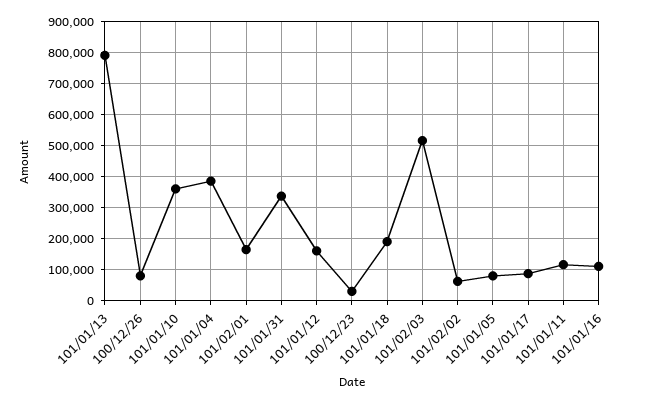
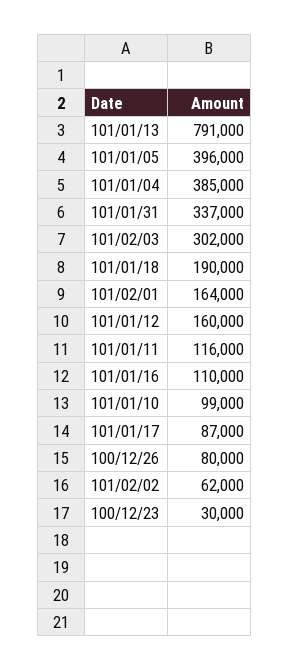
101/01/10: 360000 -> 99000
101/02/03: 520000 -> 302000
101/01/05: 80000 -> 396000

